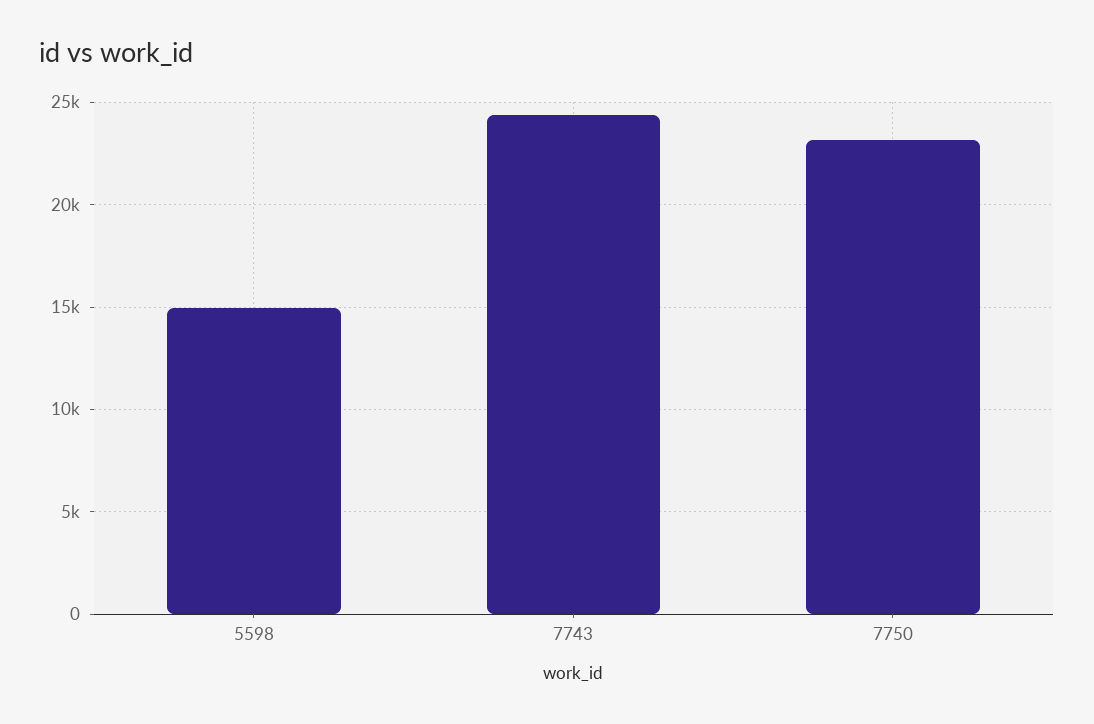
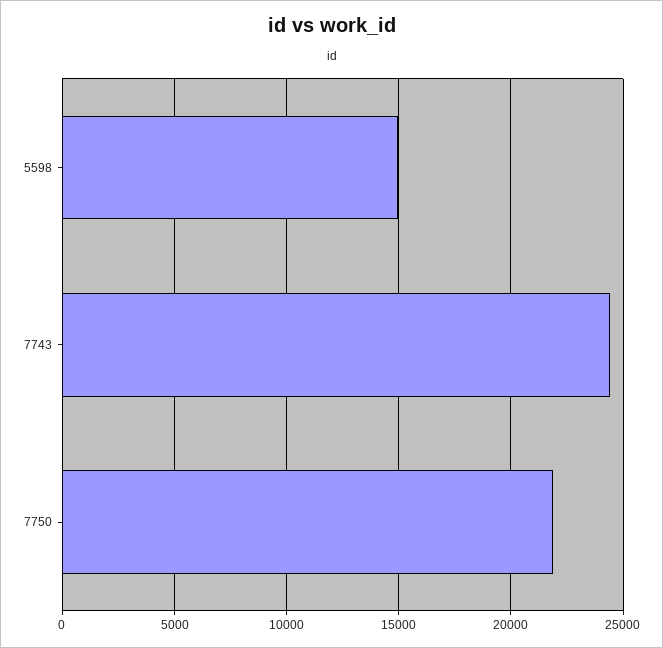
7750: 23000 -> 22000

